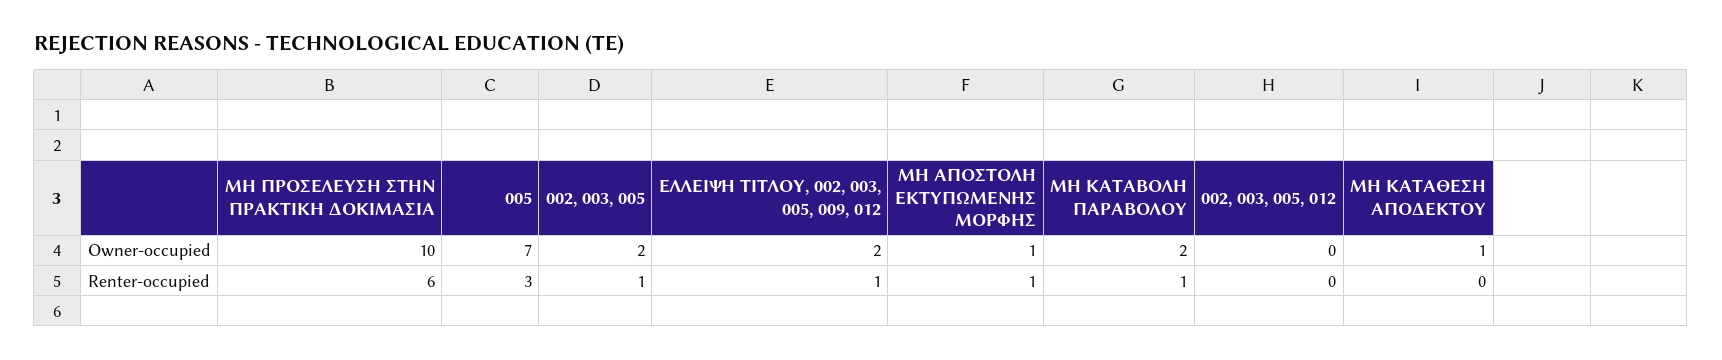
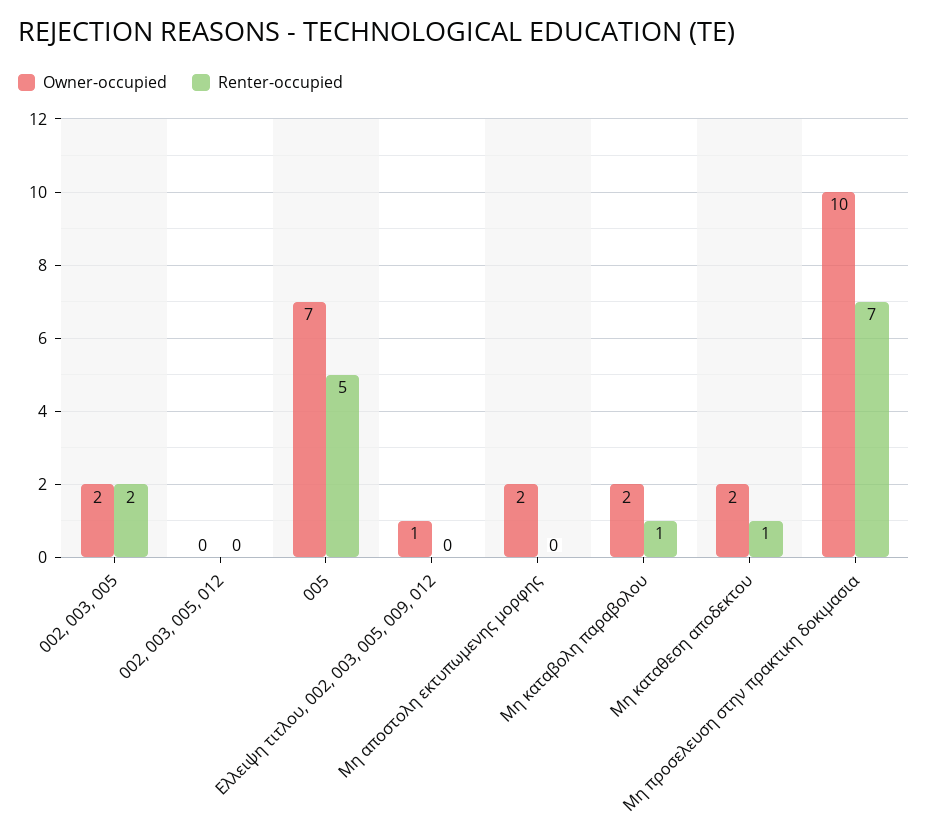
Owner-occupied, ΕΛΛΕΙΨΗ ΤΙΤΛΟΥ, 002, 003, 005, 009, 012: 2 -> 1
Owner-occupied, ΜΗ ΑΠΟΣΤΟΛΗ ΕΚΤΥΠΩΜΕΝΗΣ ΜΟΡΦΗΣ: 1 -> 2
Owner-occupied, ΜΗ ΚΑΤΑΘΕΣΗ ΑΠΟΔΕΚΤΟΥ: 1 -> 2
Renter-occupied, ΜΗ ΠΡΟΣΕΛΕΥΣΗ ΣΤΗΝ ΠΡΑΚΤΙΚΗ ΔΟΚΙΜΑΣΙΑ: 6 -> 7
Renter-occupied, 005: 3 -> 5
Renter-occupied, 002, 003, 005: 1 -> 2
Renter-occupied, ΕΛΛΕΙΨΗ ΤΙΤΛΟΥ, 002, 003, 005, 009, 012: 1 -> 0
Renter-occupied, ΜΗ ΑΠΟΣΤΟΛΗ ΕΚΤΥΠΩΜΕΝΗΣ ΜΟΡΦΗΣ: 1 -> 0
Renter-occupied, ΜΗ ΚΑΤΑΘΕΣΗ ΑΠΟΔΕΚΤΟΥ: 0 -> 1

